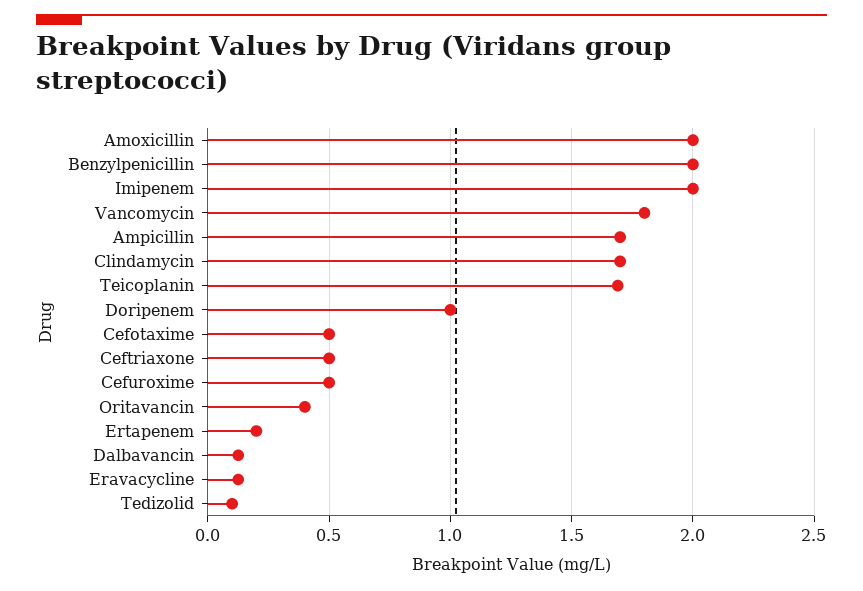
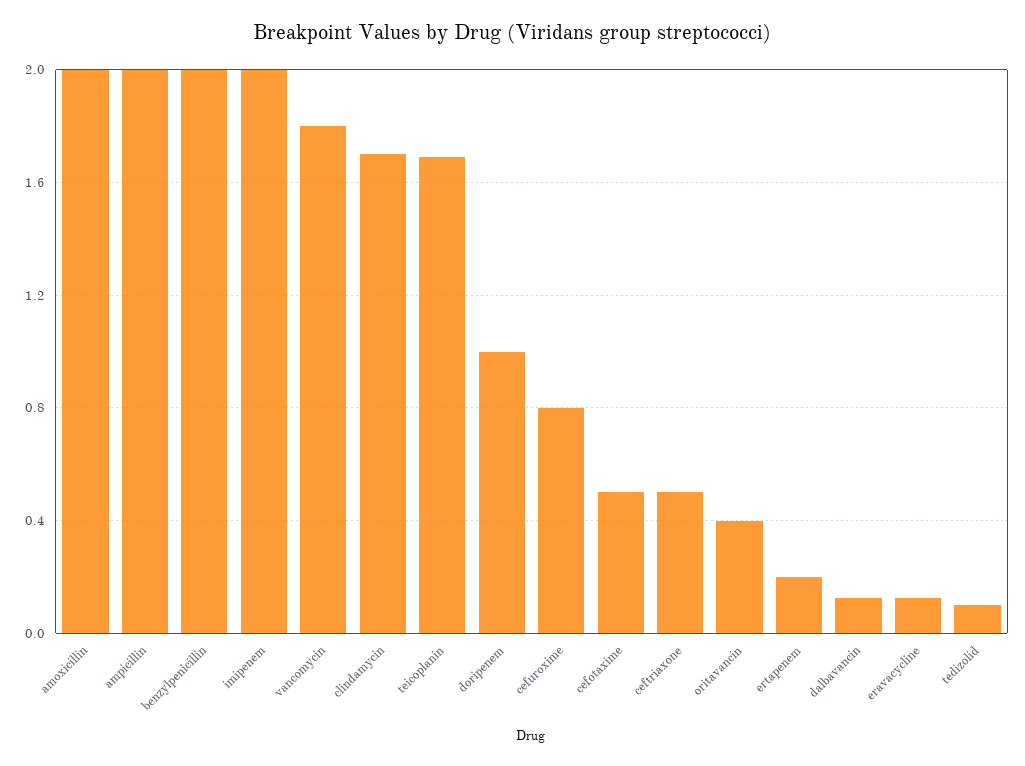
Ampicillin: 1.7 -> 2
Cefuroxime: 0.5 -> 0.8

